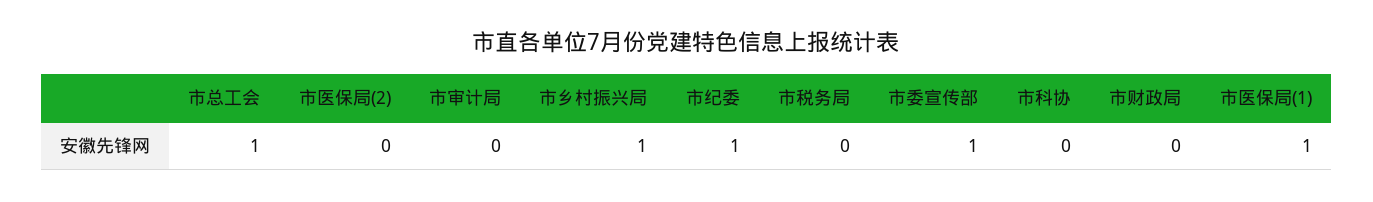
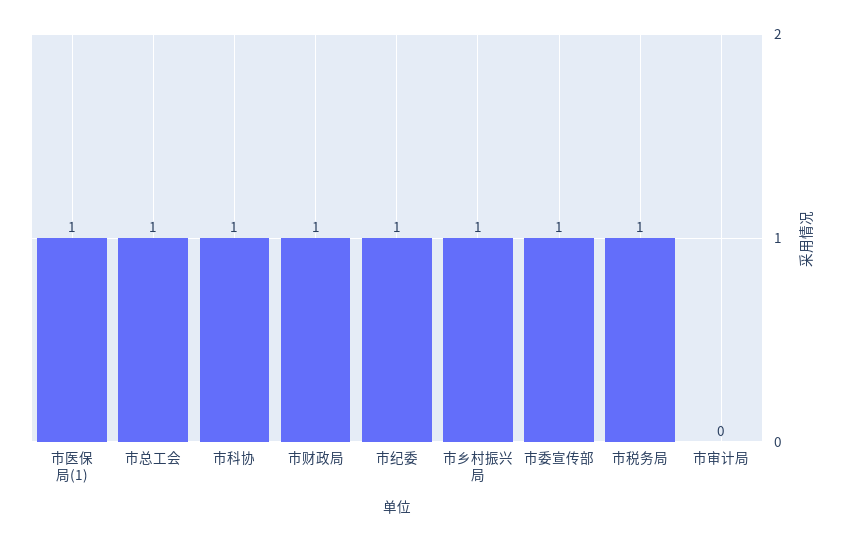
市医保局(2): 0 -> none
市税务局: 0 -> 1
市科协: 0 -> 1
市财政局: 0 -> 1

